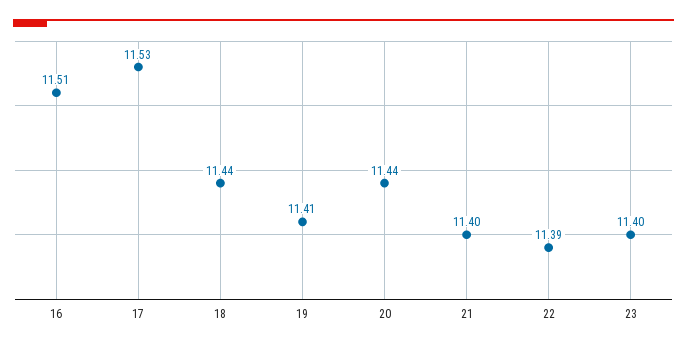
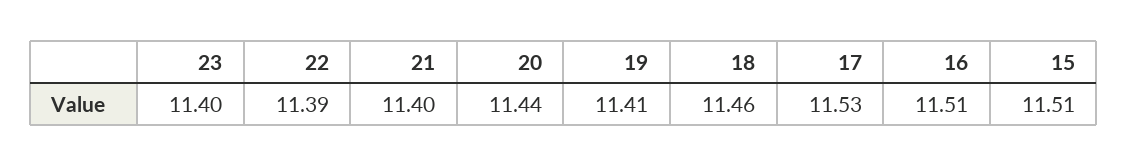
18: 11.44 -> 11.46
15: none -> 11.51

